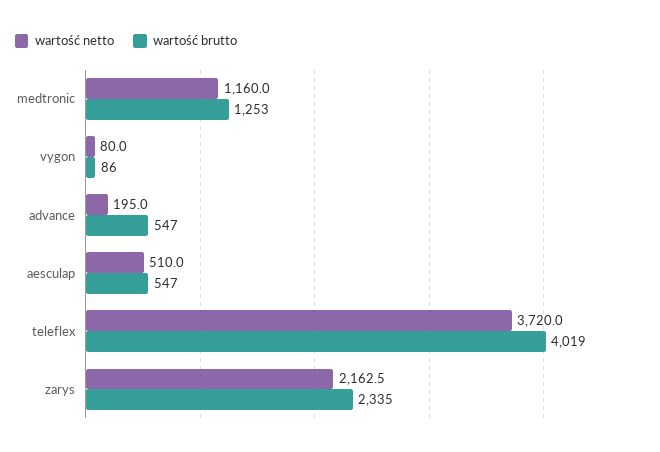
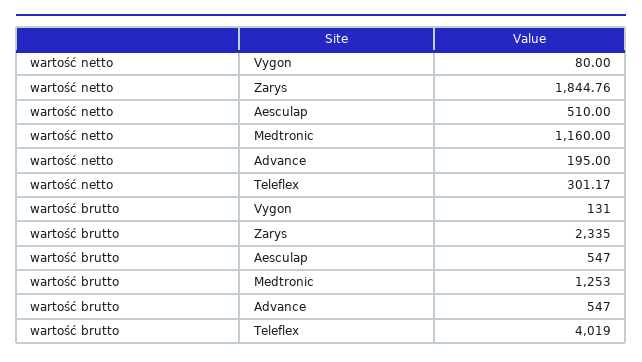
wartość brutto, vygon: 86 -> 131
wartość netto, teleflex: 3720 -> 301.17
wartość netto, zarys: 2162.5 -> 1844.76

